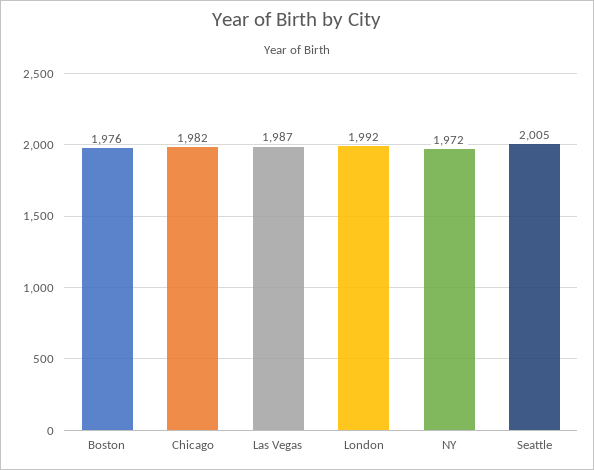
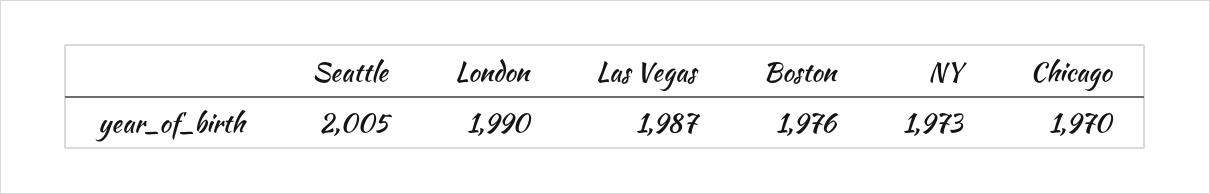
Chicago: 1982 -> 1970
London: 1992 -> 1990
NY: 1972 -> 1973

